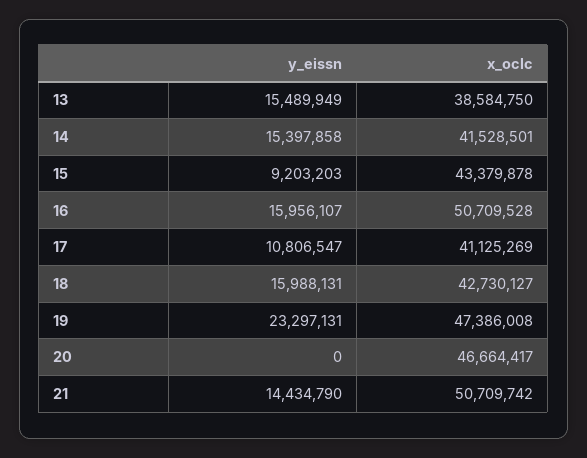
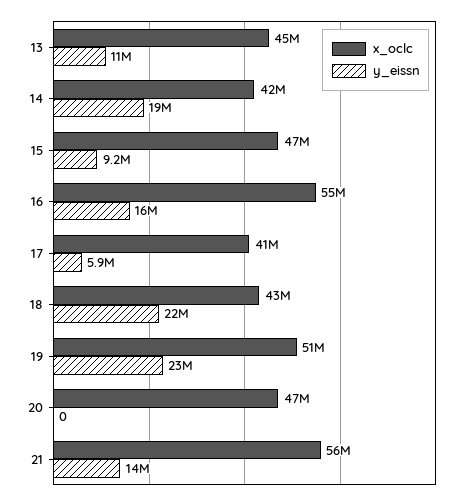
y_eissn, 13: 15489949 -> 11000000
x_oclc, 13: 38584750 -> 45000000
y_eissn, 14: 15397858 -> 19000000
x_oclc, 15: 43379878 -> 47000000
x_oclc, 16: 50709528 -> 55000000
y_eissn, 17: 10806547 -> 5900000
y_eissn, 18: 15988131 -> 22000000
x_oclc, 19: 47386008 -> 51000000
x_oclc, 21: 50709742 -> 56000000

